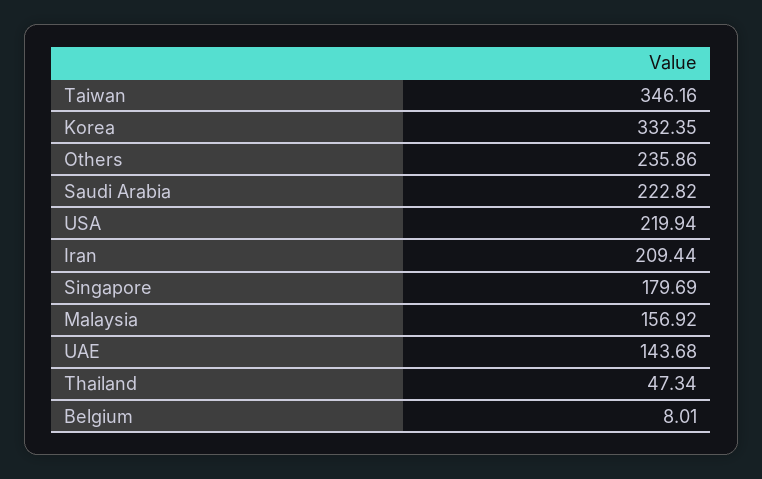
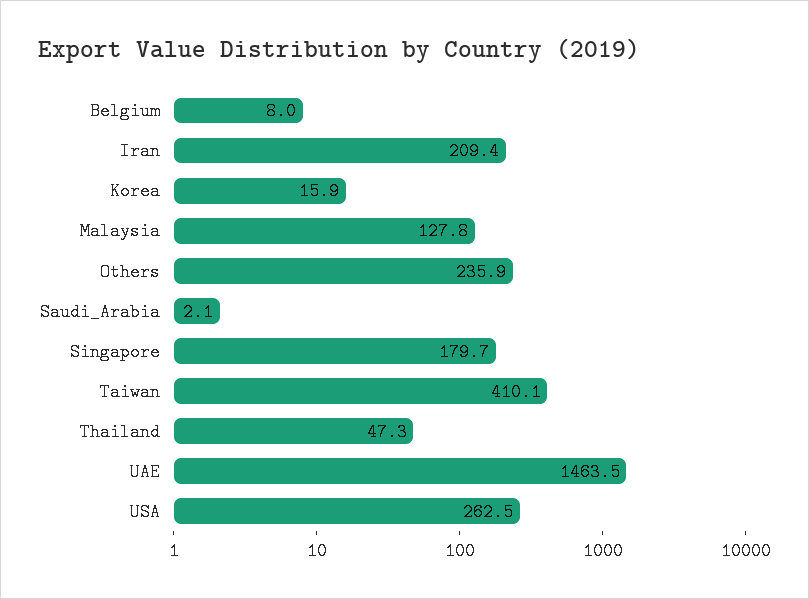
Taiwan: 346.16 -> 410.1
Korea: 332.35 -> 15.9
Saudi Arabia: 222.82 -> 2.1
USA: 219.94 -> 262.5
Malaysia: 156.92 -> 127.8
UAE: 143.68 -> 1463.5

